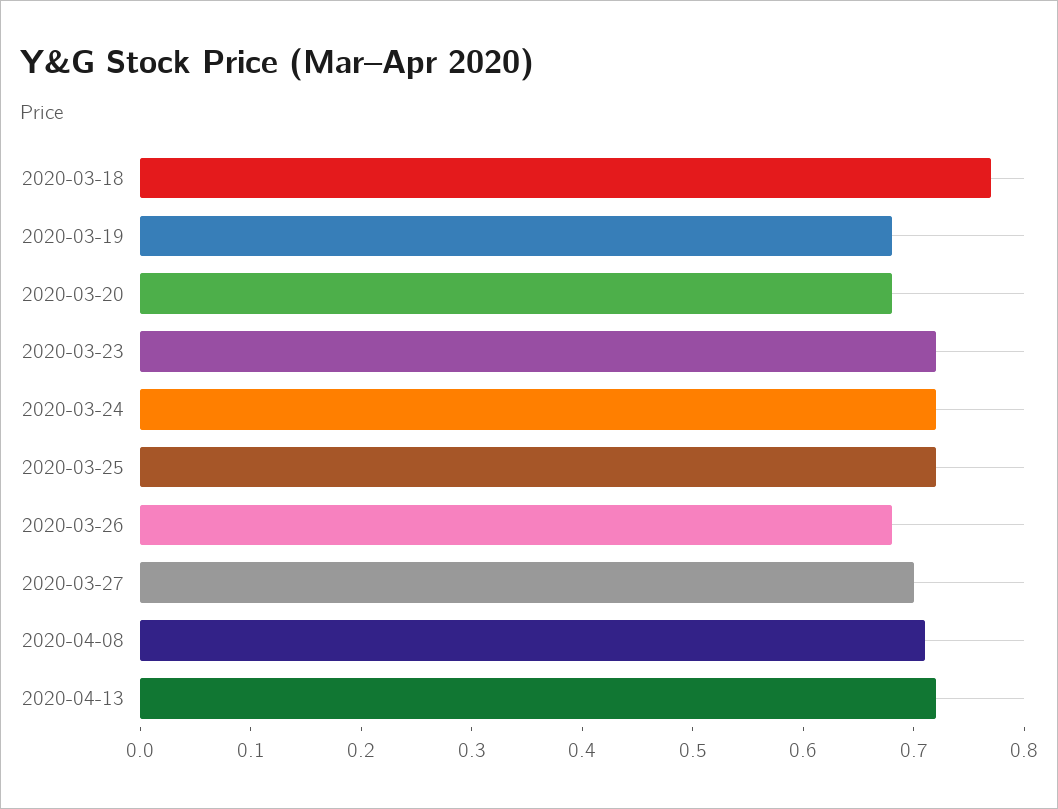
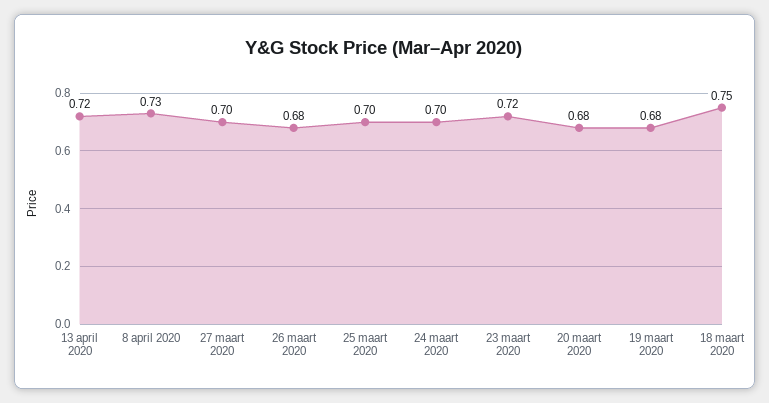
2020-03-18: 0.77 -> 0.75
2020-03-24: 0.72 -> 0.7
2020-03-25: 0.72 -> 0.7
2020-04-08: 0.71 -> 0.73

